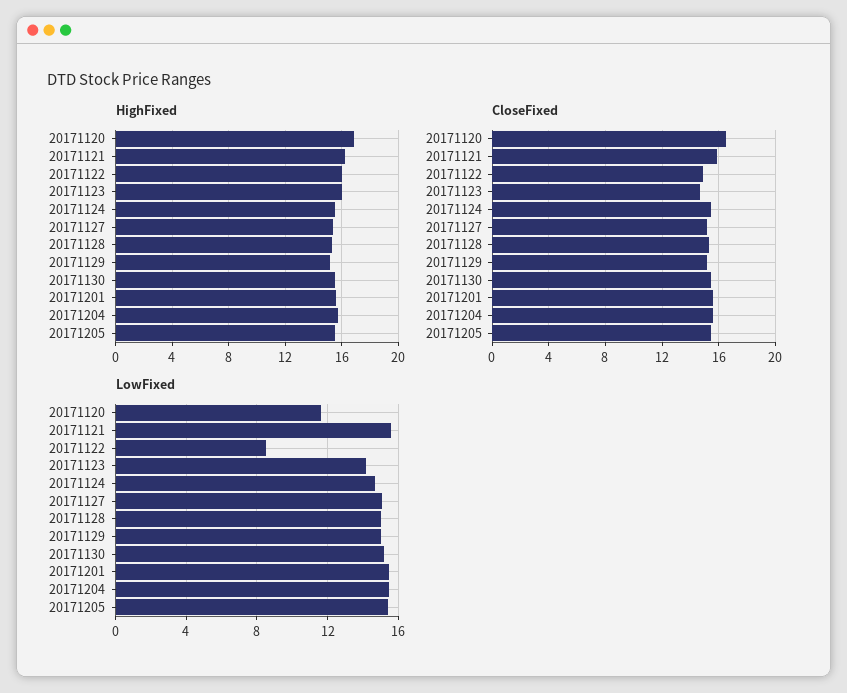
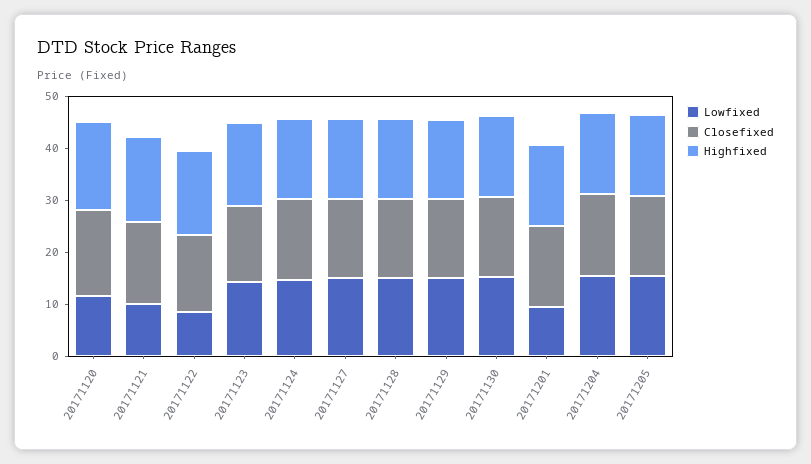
LowFixed, 20171121: 15.5 -> 10
LowFixed, 20171201: 15.5 -> 10

